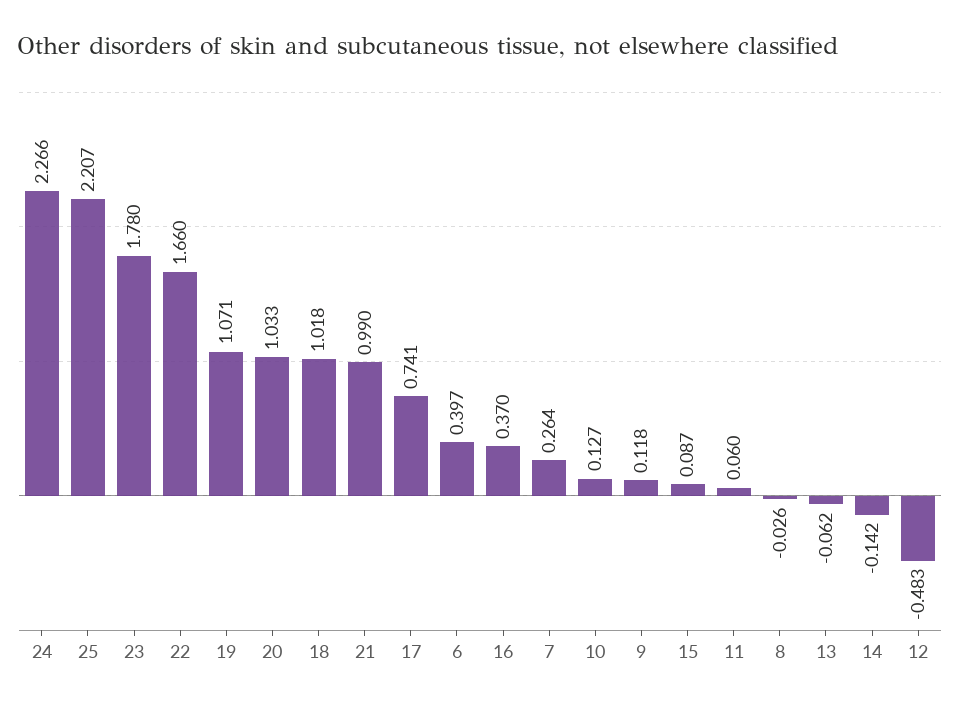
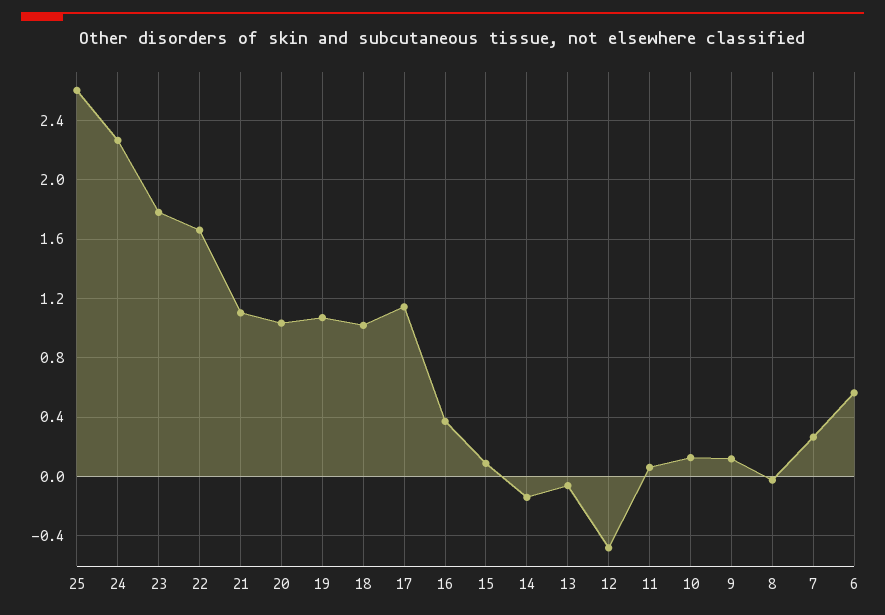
25: 2.207 -> 2.6
21: 0.99 -> 1.1
17: 0.741 -> 1.15
6: 0.397 -> 0.55

